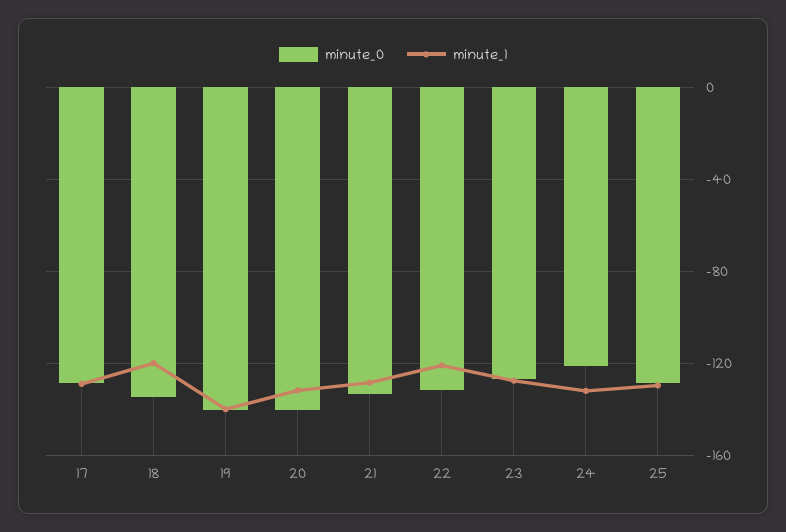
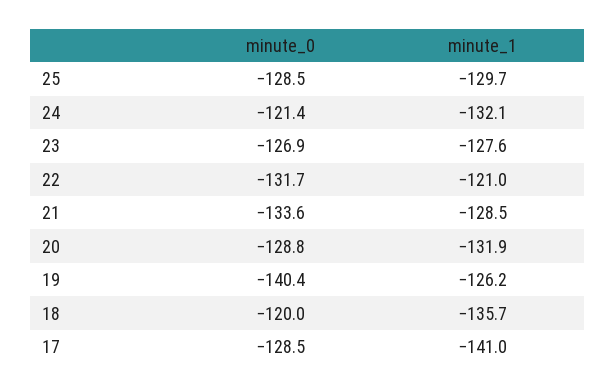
minute_1, 17: -130 -> -141
minute_0, 18: -135 -> -120
minute_1, 18: -120 -> -135.7
minute_1, 19: -140 -> -126.2
minute_0, 20: -140 -> -128.8

